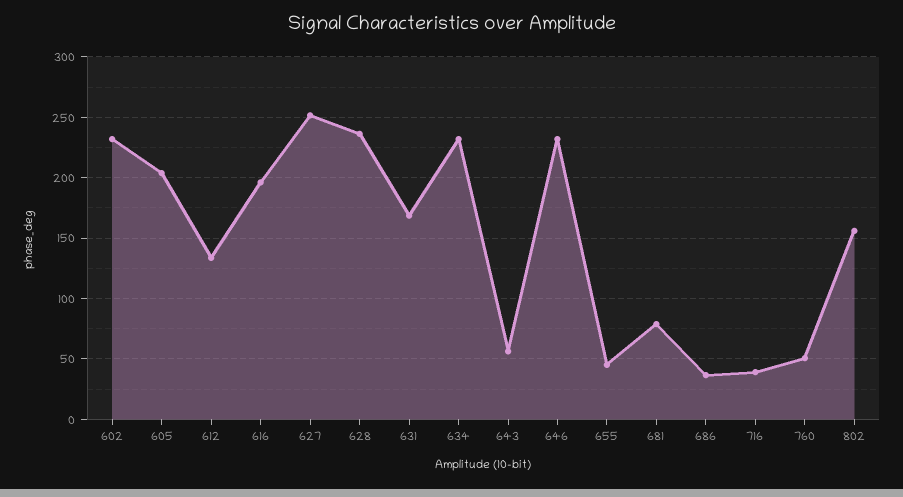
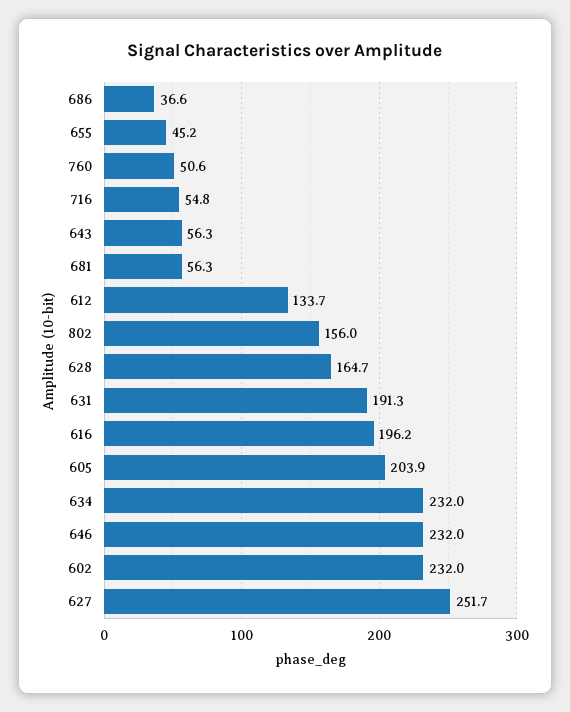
628: 235 -> 164.7
631: 170 -> 191.3
681: 80 -> 56.3
716: 40 -> 54.8

